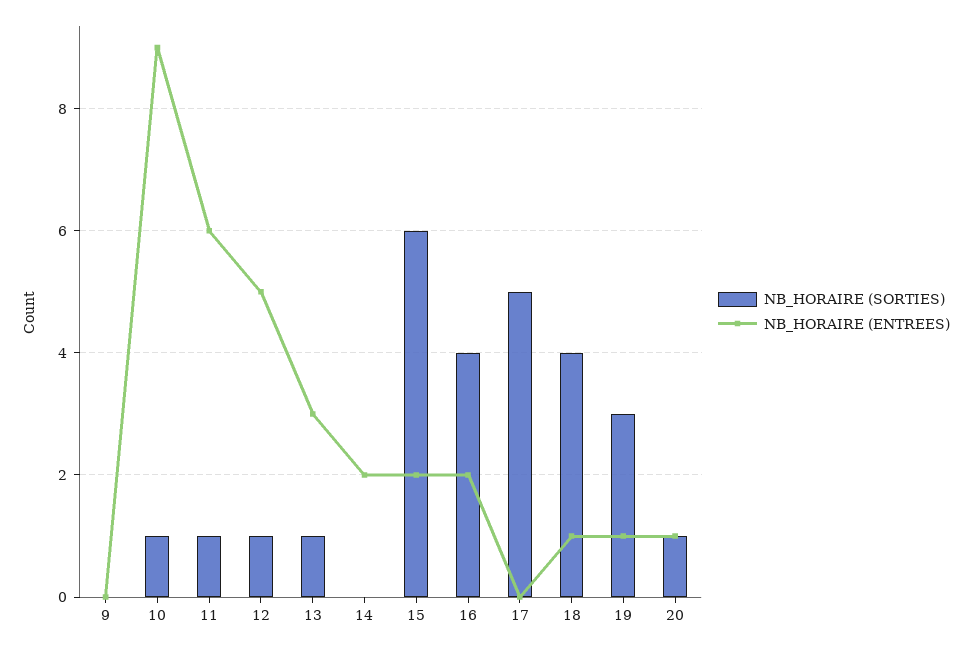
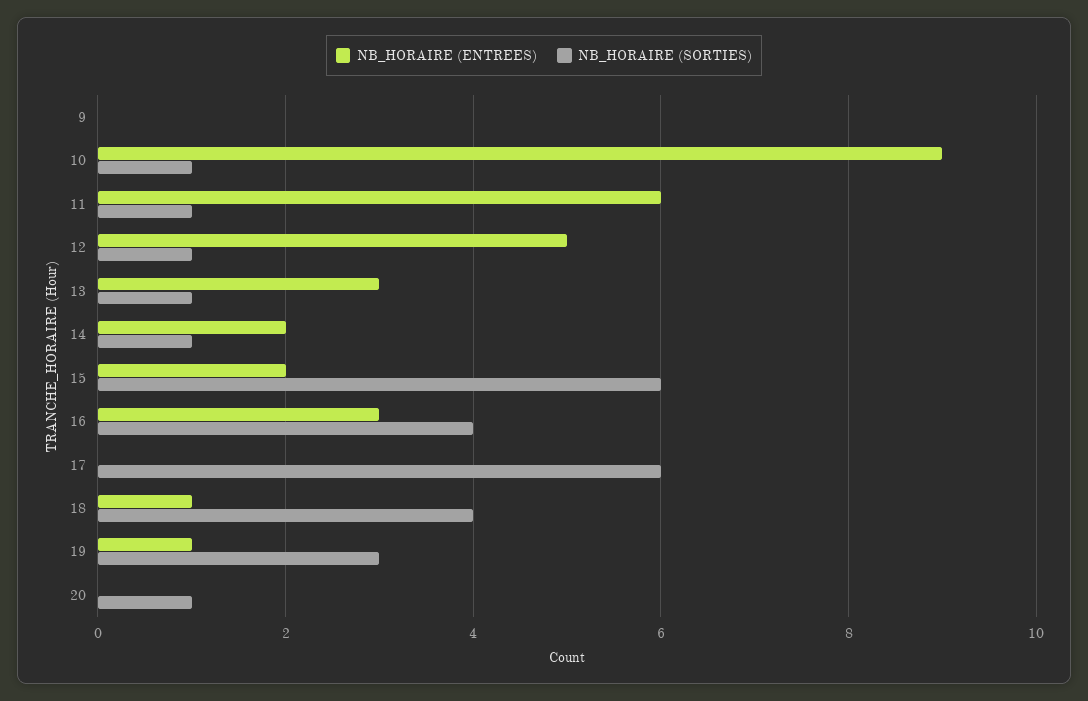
NB_HORAIRE (SORTIES), 14: 0 -> 1
NB_HORAIRE (ENTREES), 16: 2 -> 3
NB_HORAIRE (SORTIES), 17: 5 -> 6
NB_HORAIRE (ENTREES), 20: 1 -> 0

